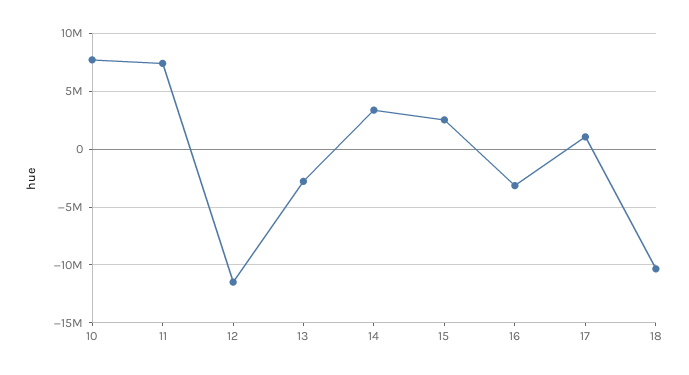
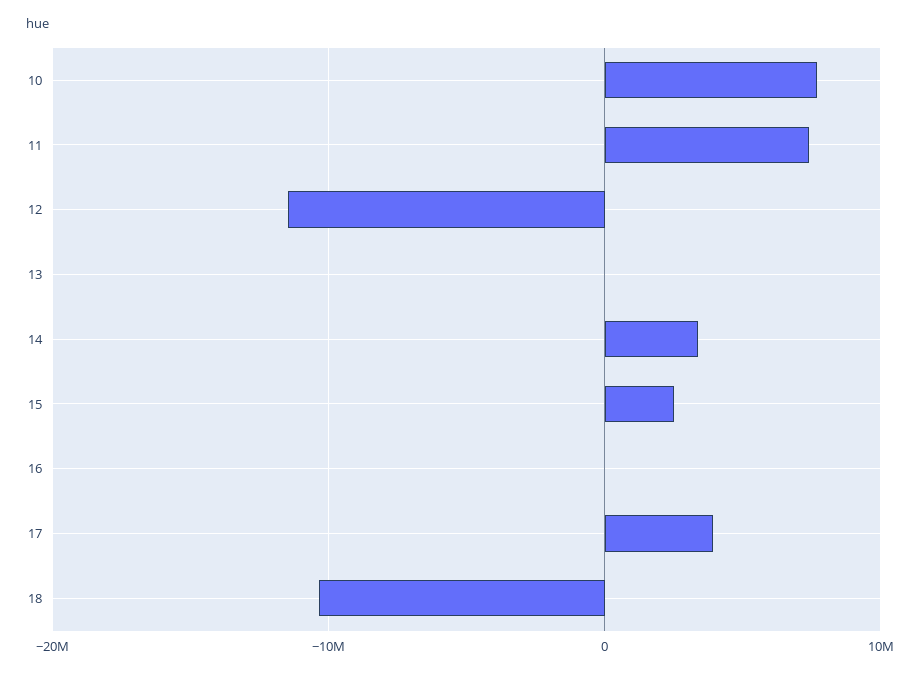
13: -3000000 -> 0
16: -3000000 -> 0
17: 1000000 -> 4000000

